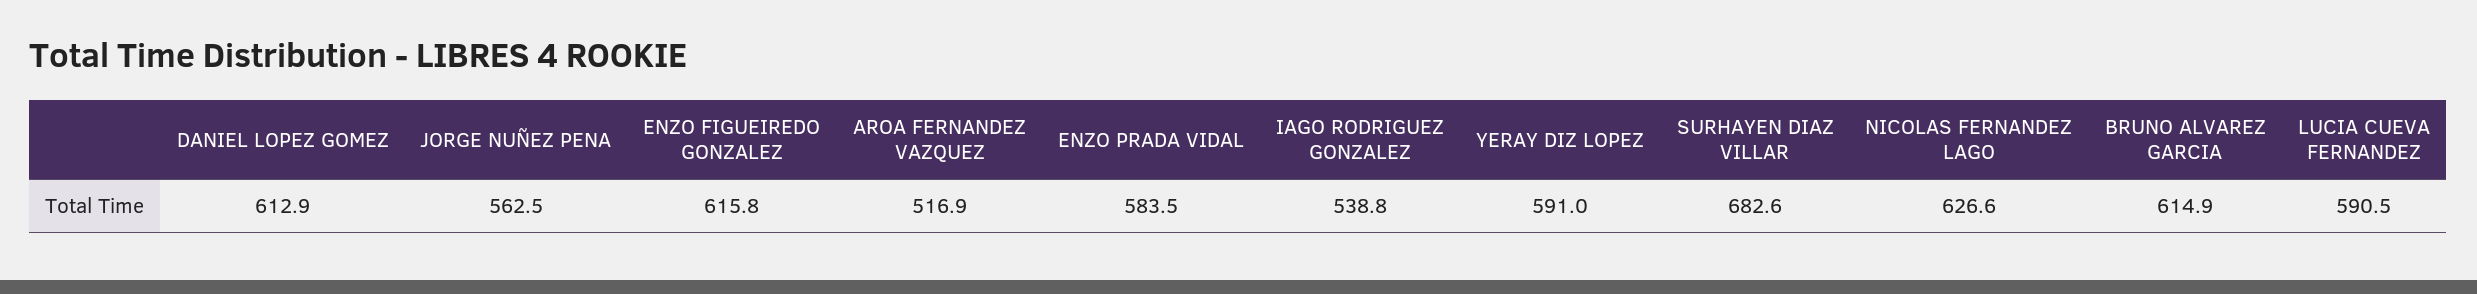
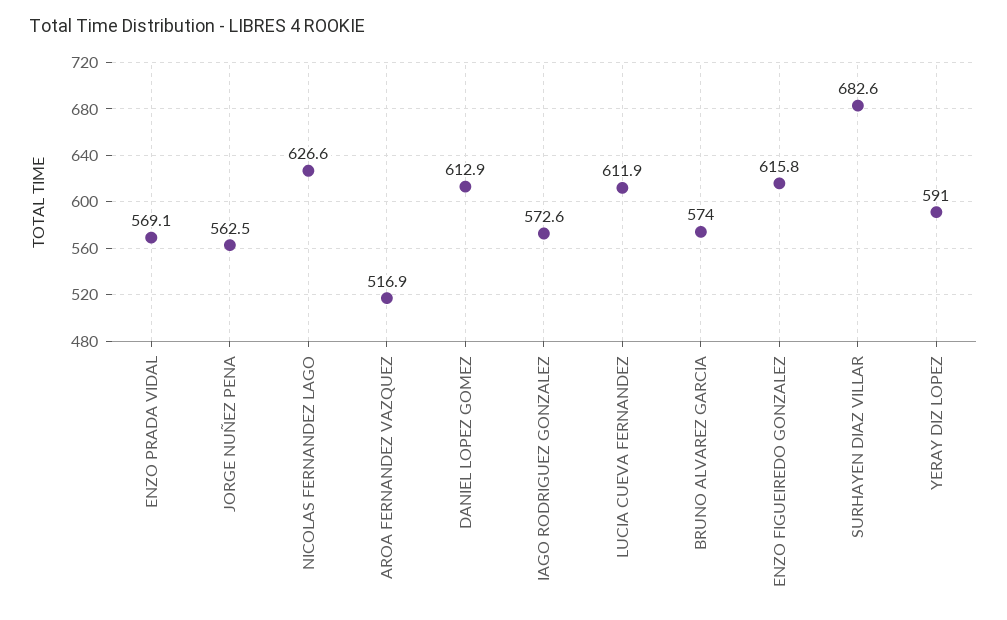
ENZO PRADA VIDAL: 583.5 -> 569.1
IAGO RODRIGUEZ GONZALEZ: 538.8 -> 572.6
BRUNO ALVAREZ GARCIA: 614.9 -> 574
LUCIA CUEVA FERNANDEZ: 590.5 -> 611.9

